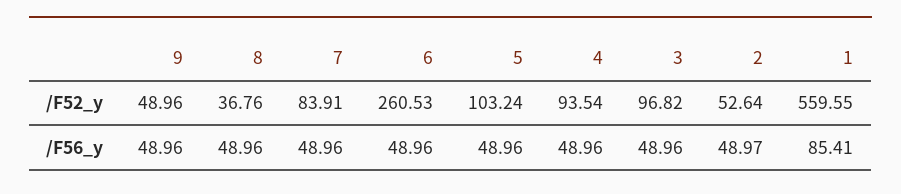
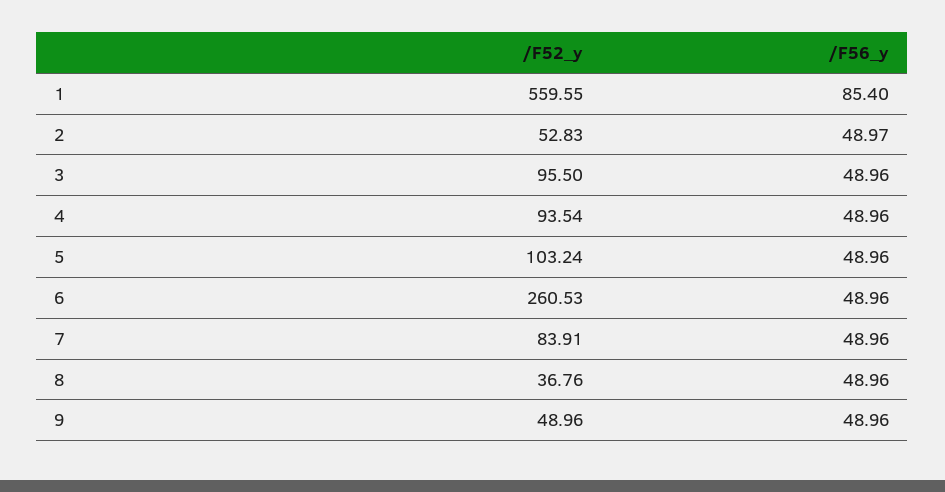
3, /F52_y: 96.82 -> 95.5
2, /F52_y: 52.64 -> 52.83
1, /F56_y: 85.41 -> 85.4

